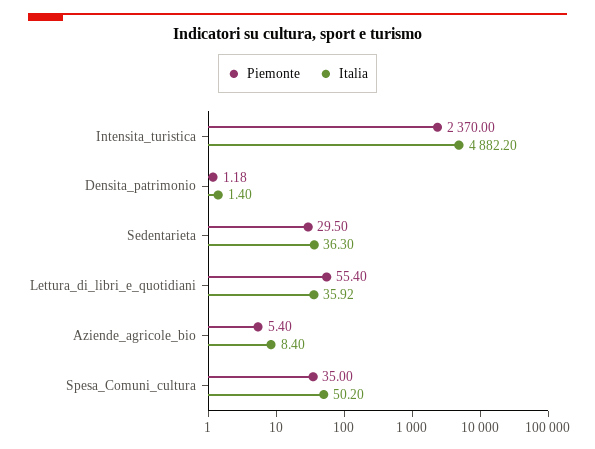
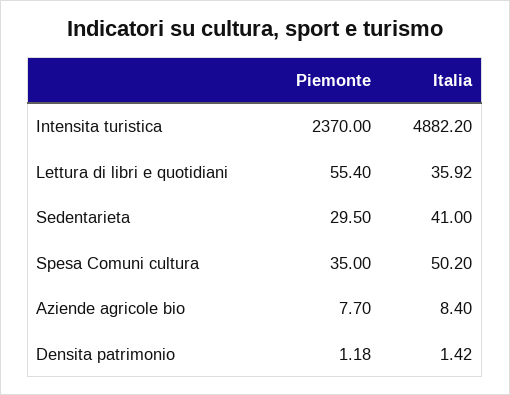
Italia, Densita_patrimonio: 1.4 -> 1.42
Italia, Sedentarieta: 36.3 -> 41
Piemonte, Aziende_agricole_bio: 5.4 -> 7.7

